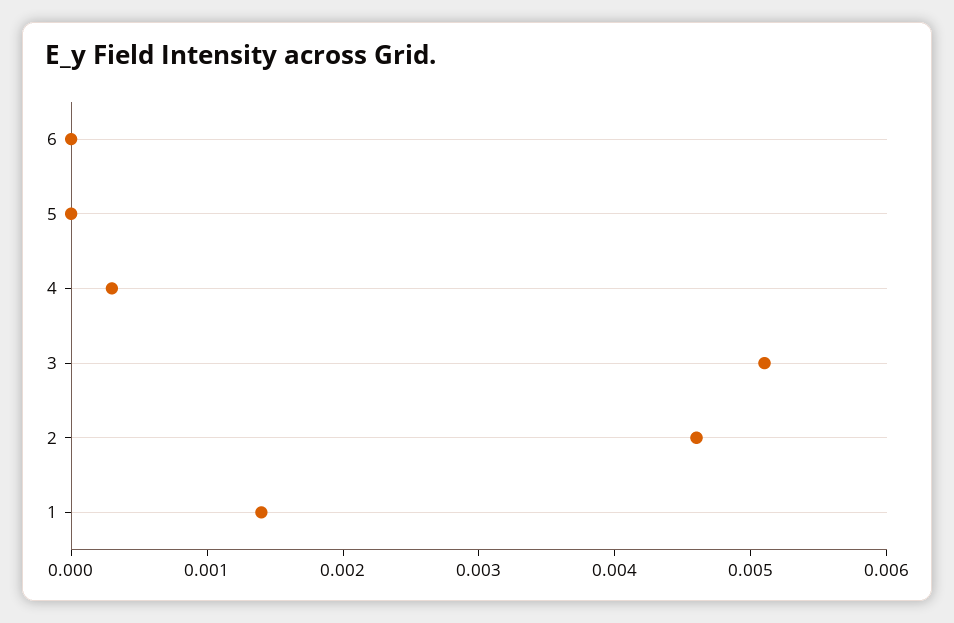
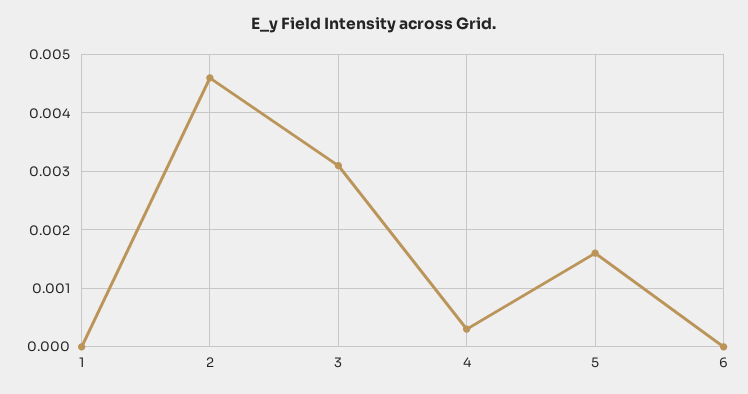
5: 0 -> 0.0015
3: 0.0051 -> 0.003
1: 0.0014 -> 0

